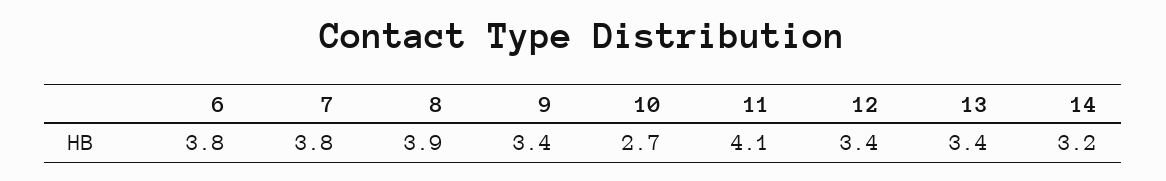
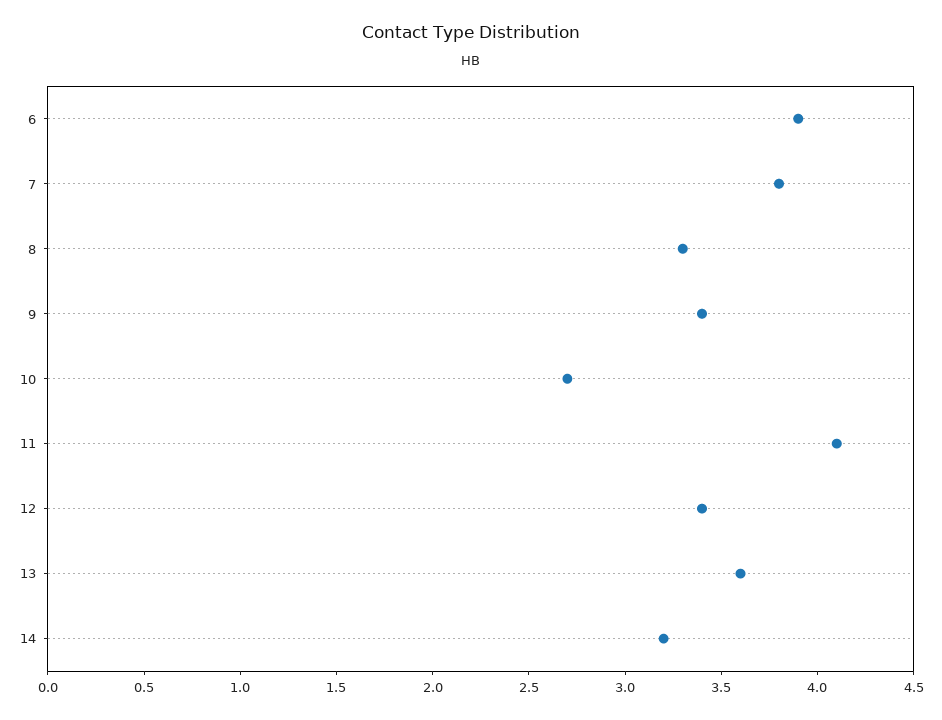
6: 3.8 -> 3.9
8: 3.9 -> 3.3
13: 3.4 -> 3.6

